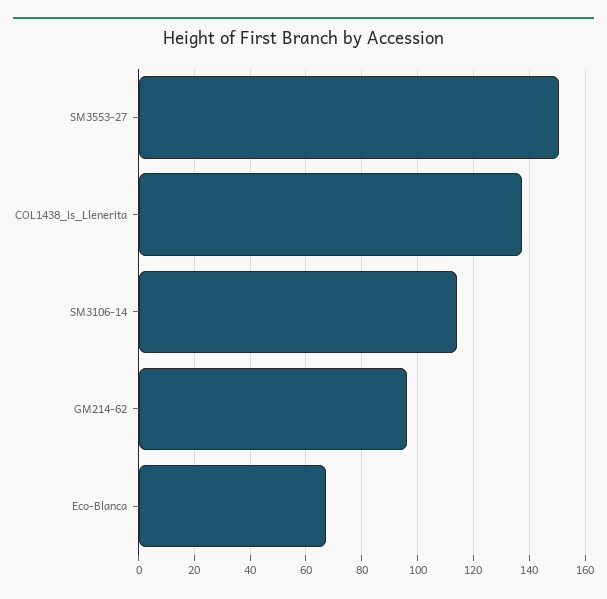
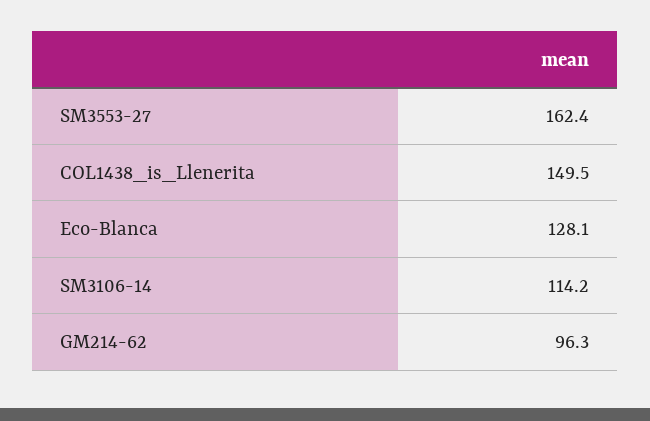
SM3553-27: 150 -> 162.4
COL1438_is_Llenerita: 137.5 -> 149.5
Eco-Blanca: 67.5 -> 128.1

